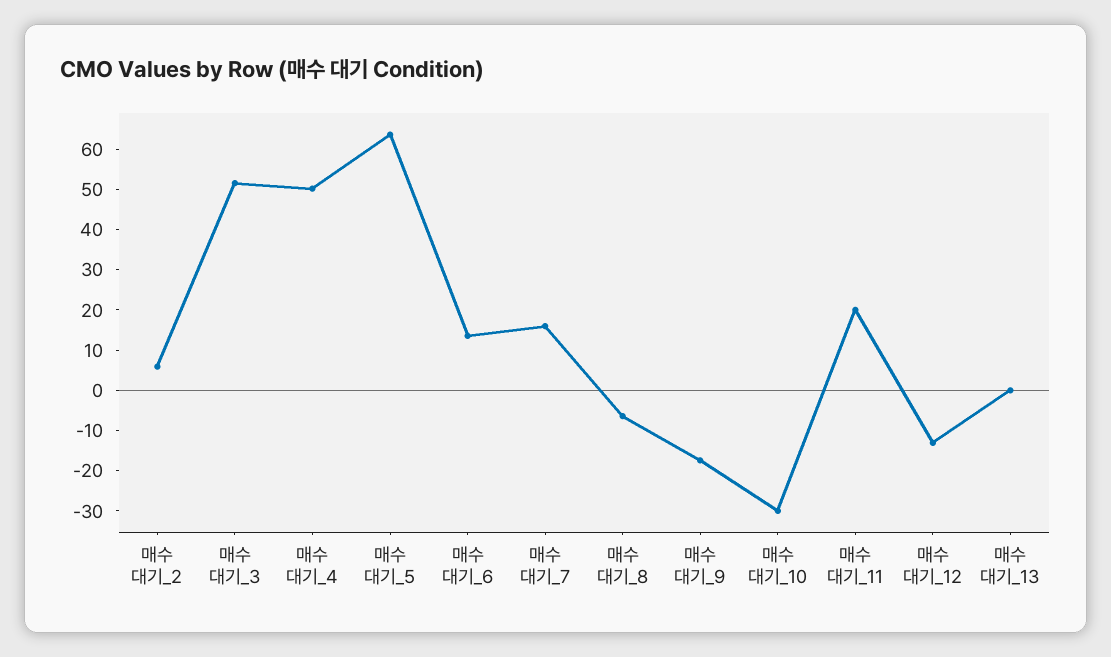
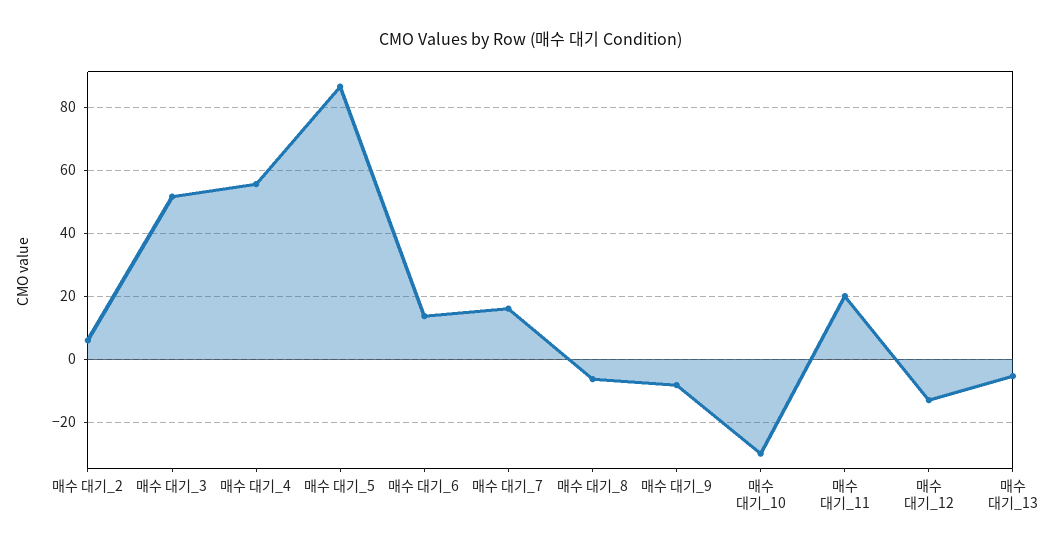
매수 대기_4: 50 -> 56
매수 대기_5: 64 -> 86
매수 대기_9: -18 -> -8
매수 대기_13: 0 -> -6

